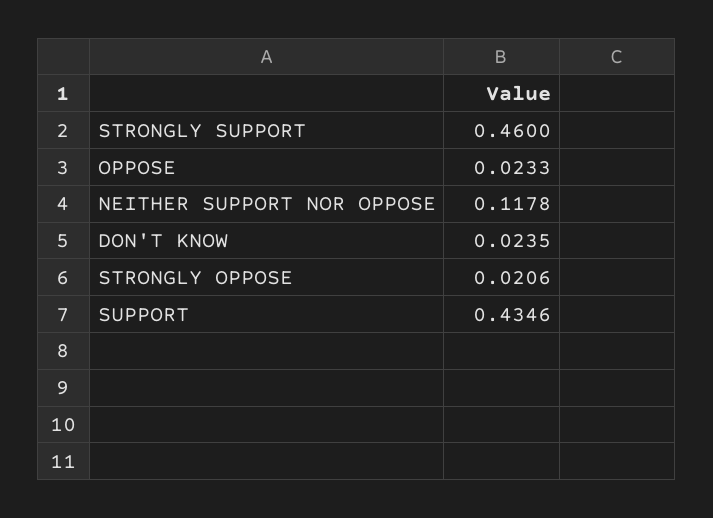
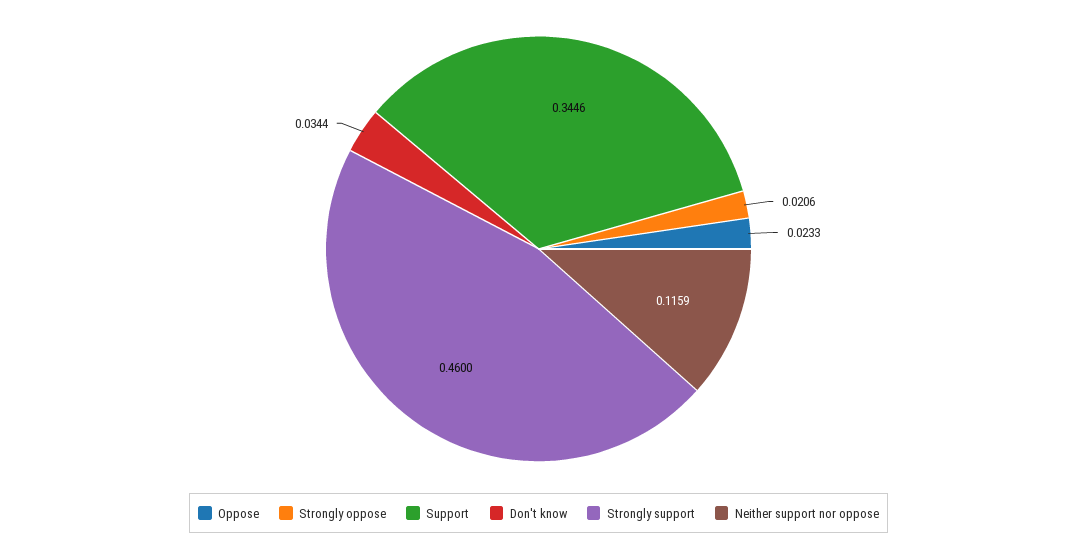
NEITHER SUPPORT NOR OPPOSE: 0.1178 -> 0.1159
DON'T KNOW: 0.0235 -> 0.0344
SUPPORT: 0.4346 -> 0.3446

